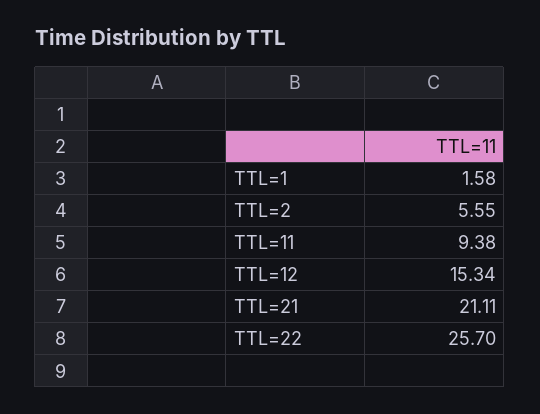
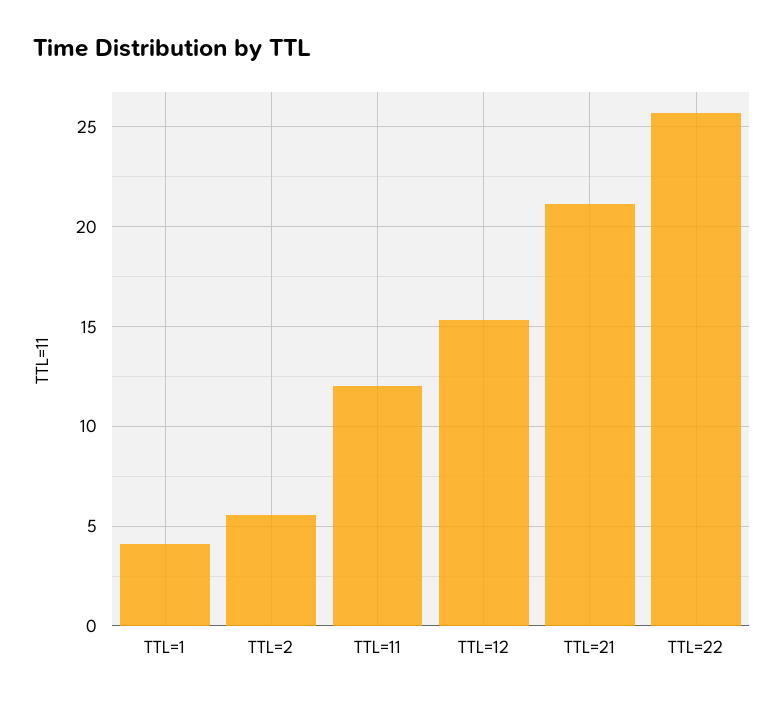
TTL=1: 1.58 -> 4
TTL=11: 9.38 -> 12

